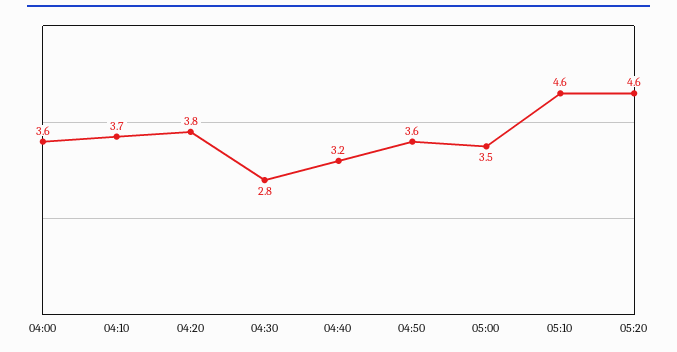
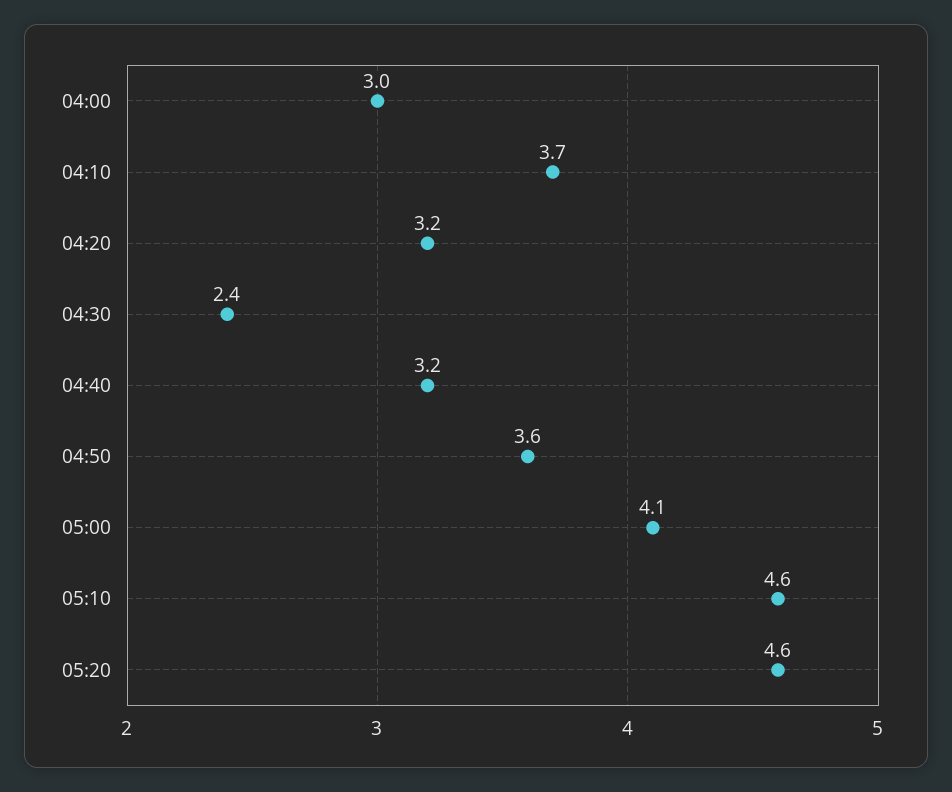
04:00: 3.6 -> 3
04:20: 3.8 -> 3.2
04:30: 2.8 -> 2.4
05:00: 3.5 -> 4.1

